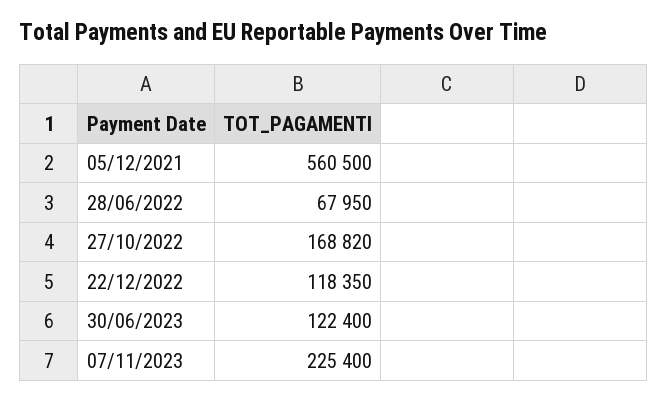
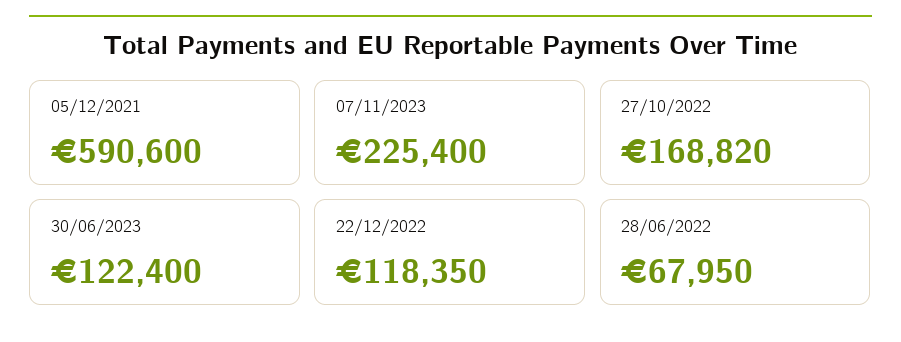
05/12/2021: 560500 -> 590600

